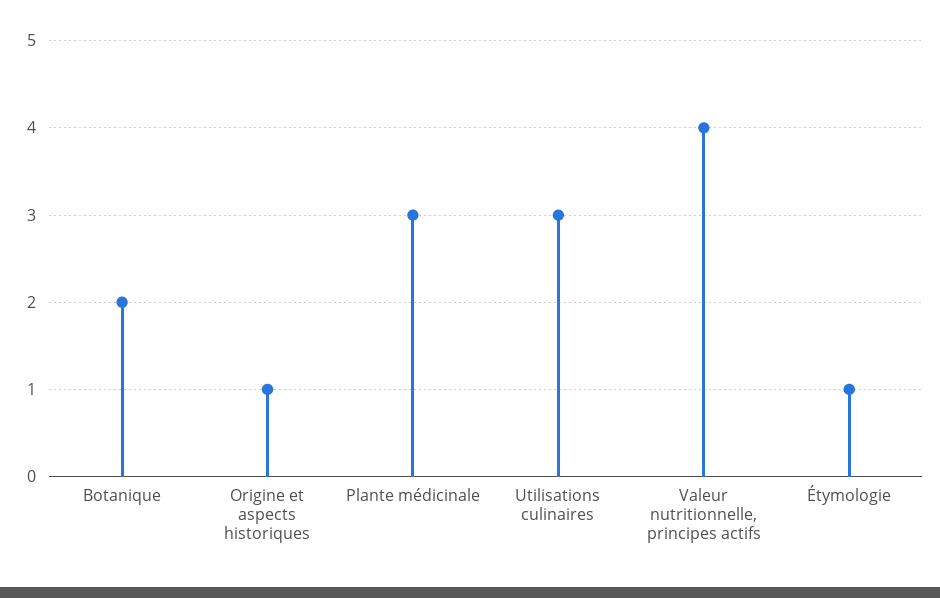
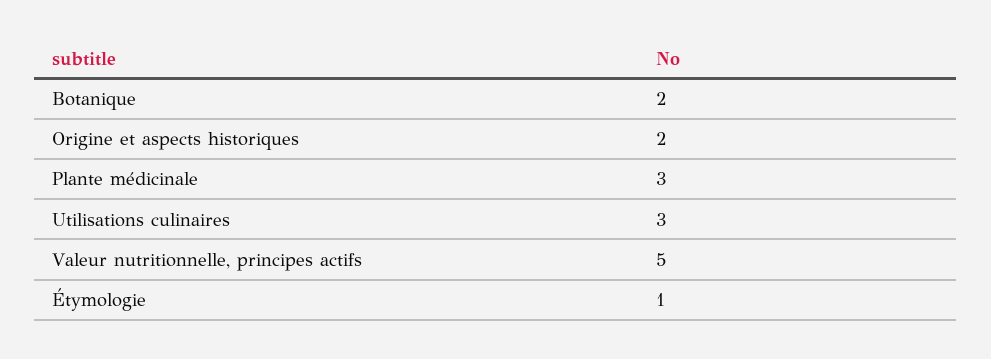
Origine et aspects historiques: 1 -> 2
Valeur nutritionnelle, principes actifs: 4 -> 5

